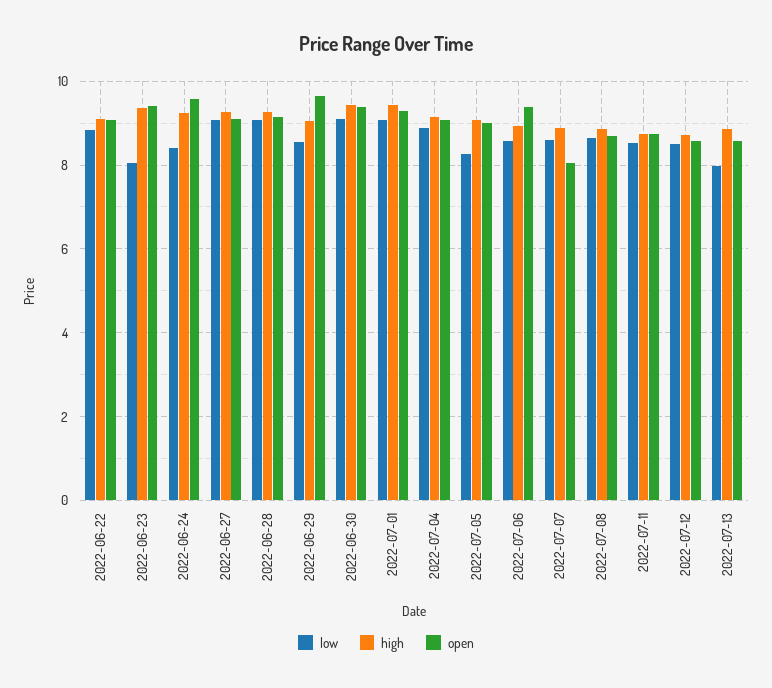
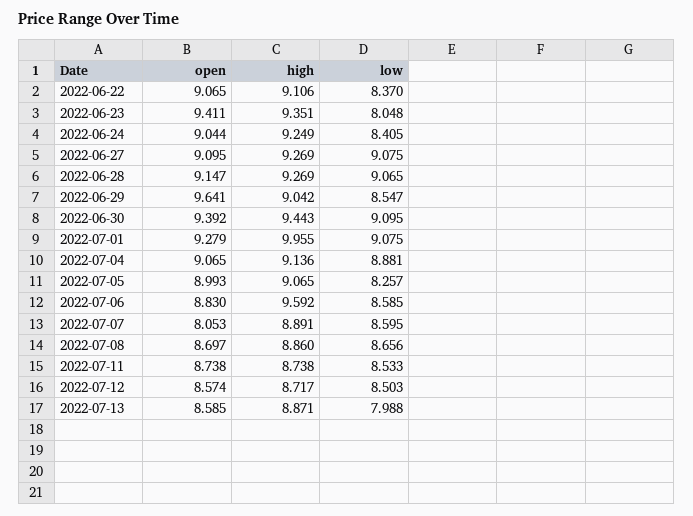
low, 2022-06-22: 8.8 -> 8.37
open, 2022-06-24: 9.6 -> 9.044
high, 2022-07-01: 9.4 -> 9.955
high, 2022-07-06: 9 -> 9.592
open, 2022-07-06: 9.4 -> 8.83

